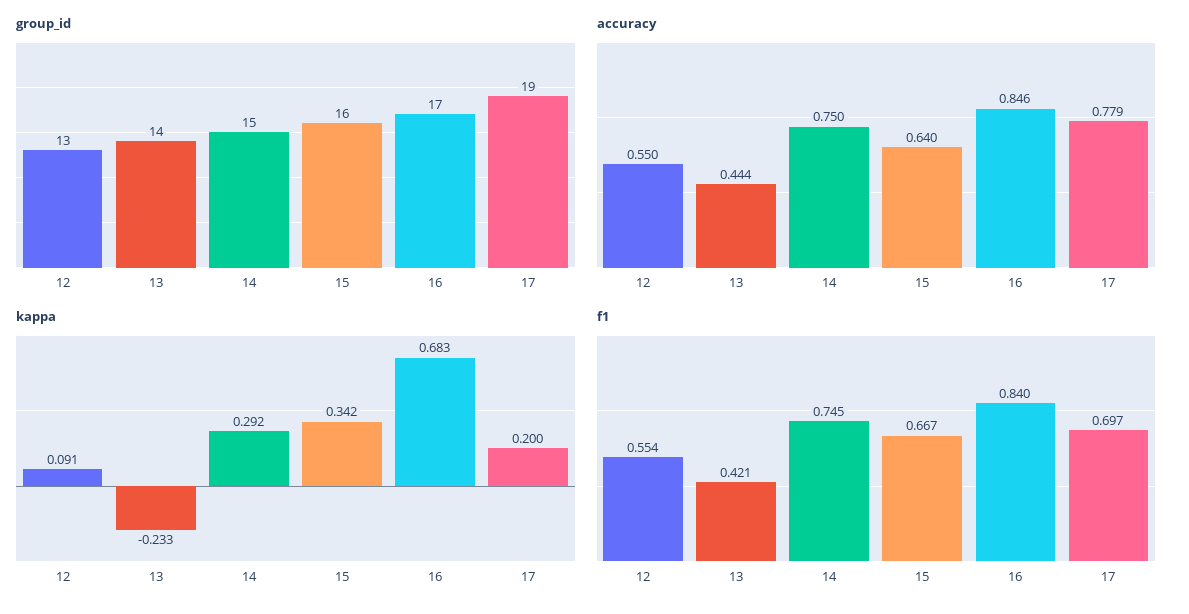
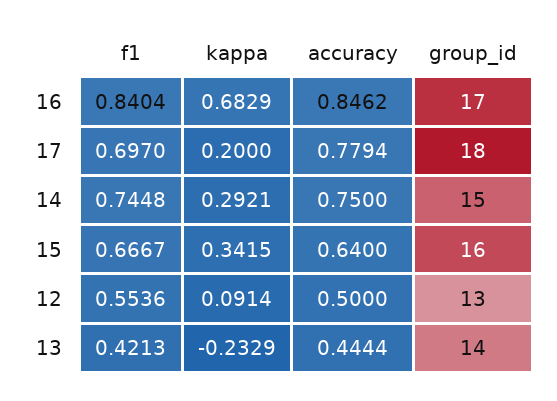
group_id, 17: 19 -> 18
accuracy, 12: 0.55 -> 0.5

